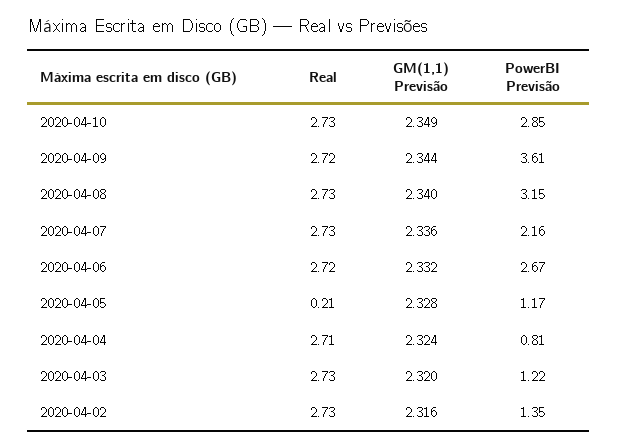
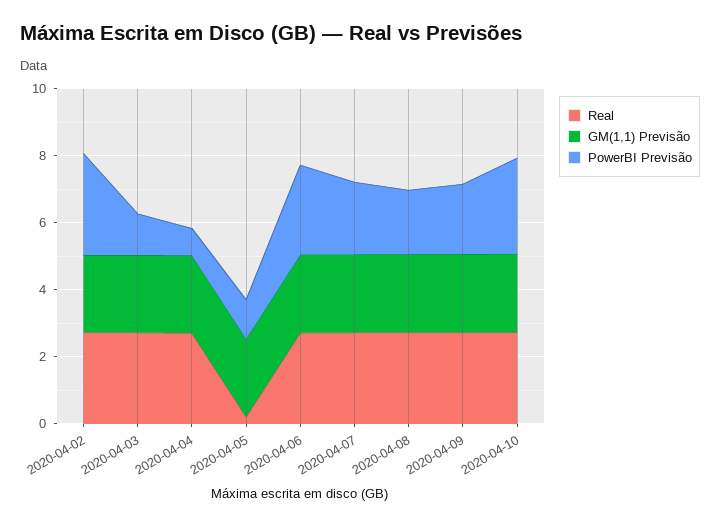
PowerBI Previsão, 2020-04-09: 3.61 -> 2
PowerBI Previsão, 2020-04-08: 3.15 -> 2
PowerBI Previsão, 2020-04-02: 1.35 -> 3

